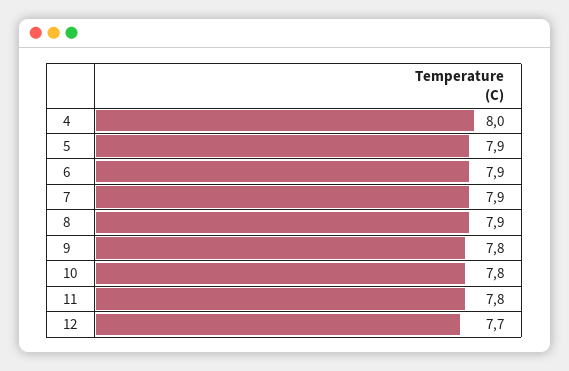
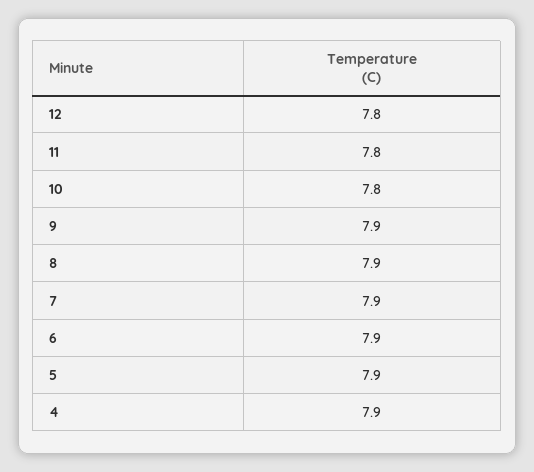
4: 8 -> 7.9
9: 7.8 -> 7.9
12: 7.7 -> 7.8

